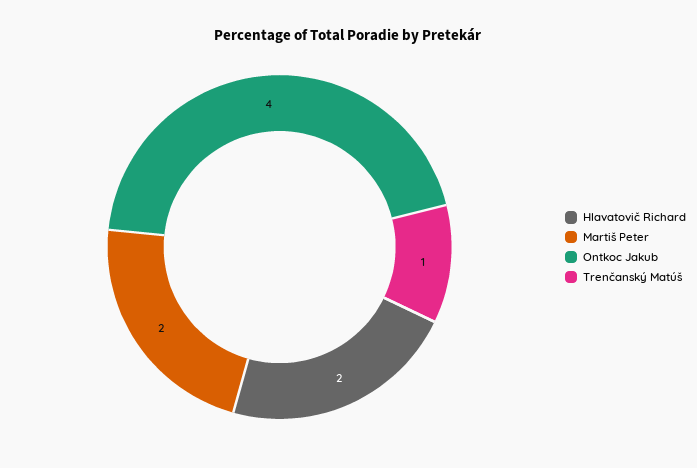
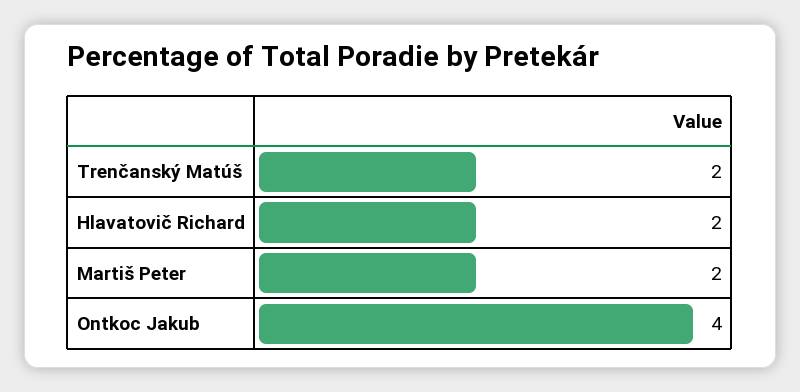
Trenčanský Matúš: 1 -> 2

